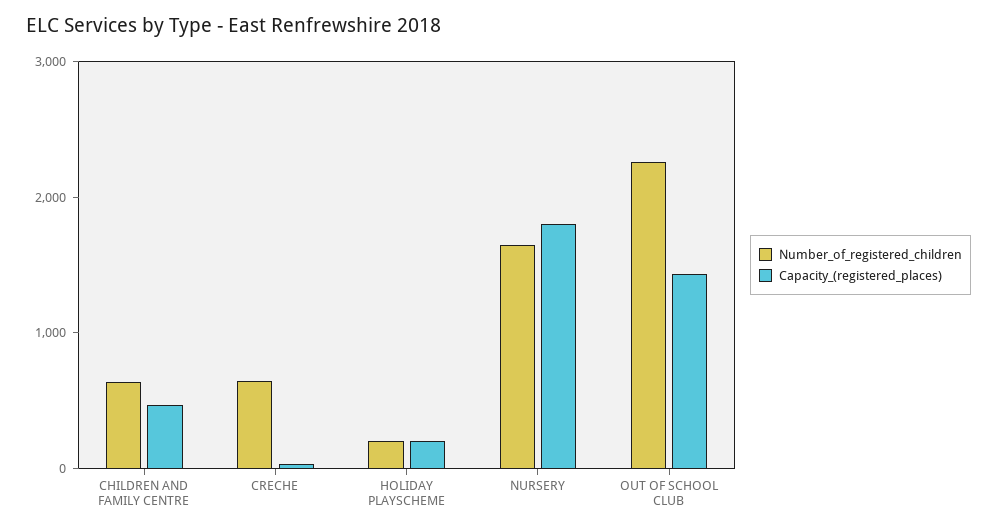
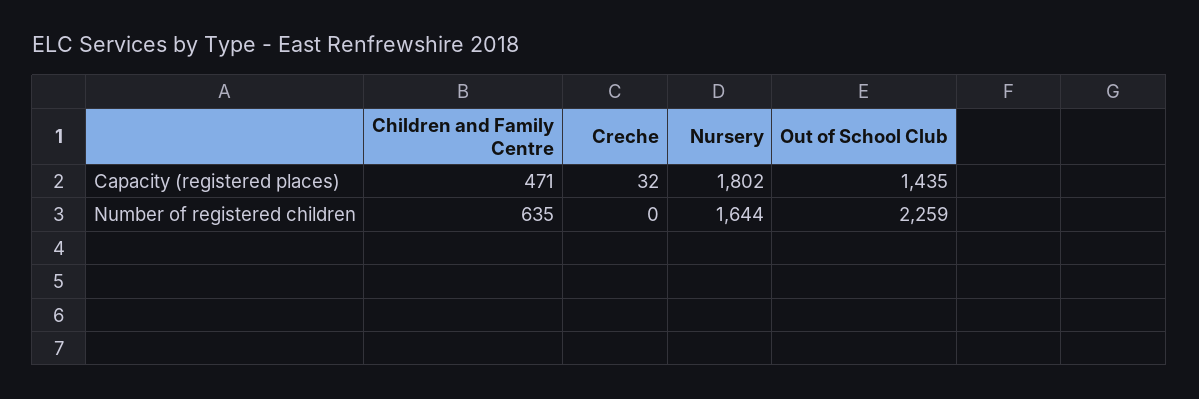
Number_of_registered_children, CRECHE: 600 -> 0
Number_of_registered_children, HOLIDAY PLAYSCHEME: 200 -> none
Capacity_(registered_places), HOLIDAY PLAYSCHEME: 200 -> none

